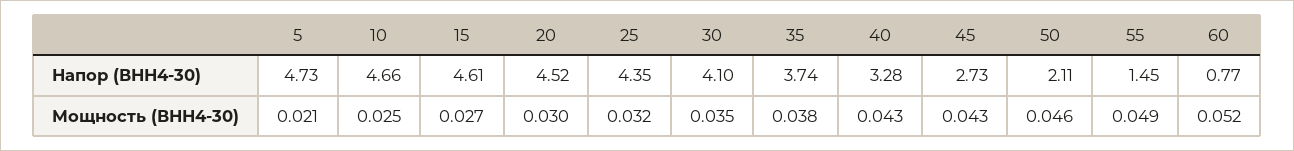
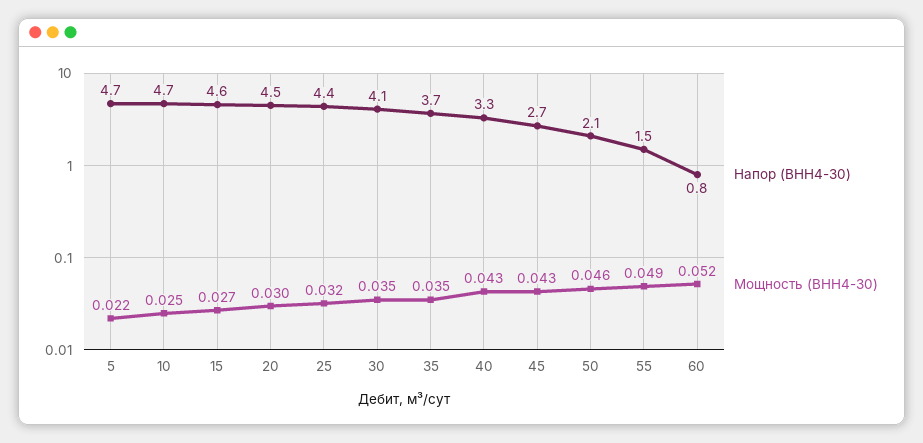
Мощность (ВНН4-30), 5: 0.021 -> 0.022
Мощность (ВНН4-30), 35: 0.038 -> 0.035

